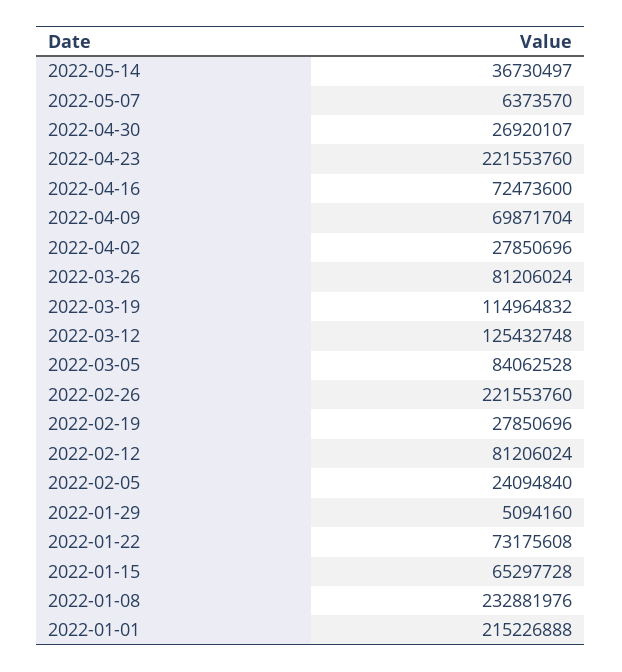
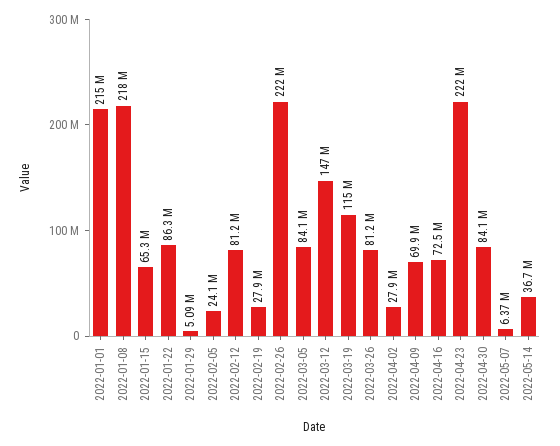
2022-04-30: 26920107 -> 84100000
2022-03-12: 125432748 -> 147000000
2022-01-22: 73175608 -> 86300000
2022-01-08: 232881976 -> 218000000

